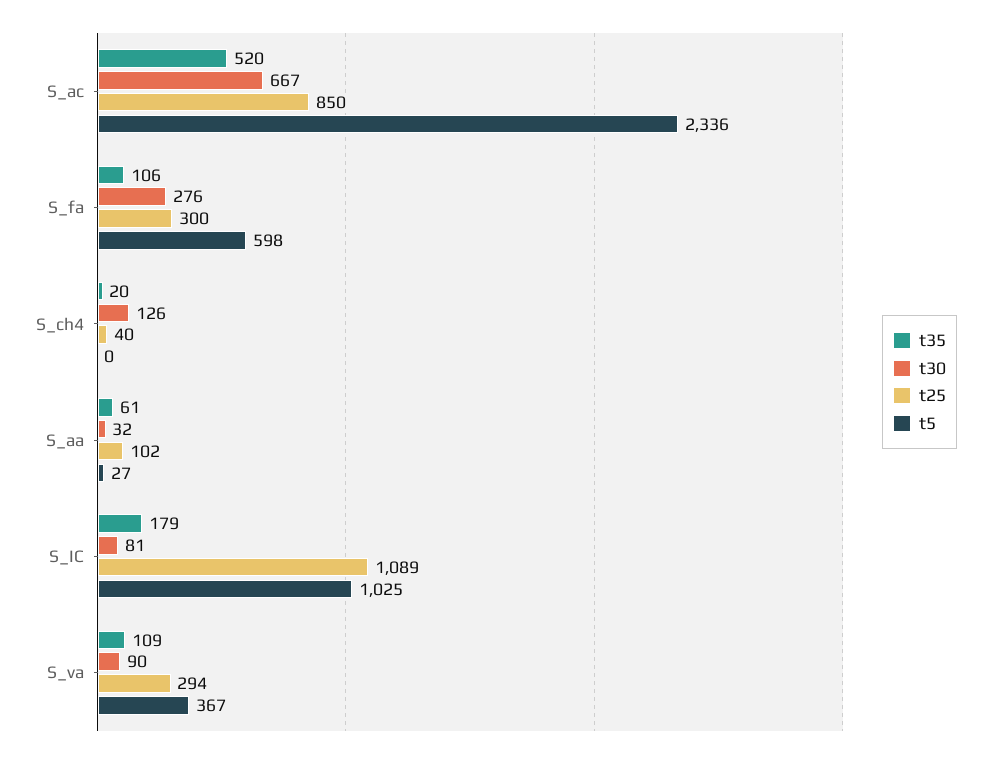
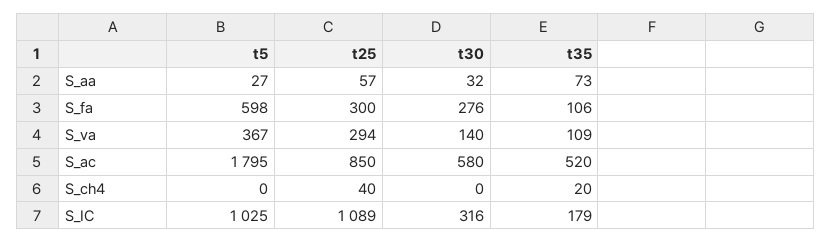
t30, S_ac: 667 -> 580
t5, S_ac: 2336 -> 1795
t30, S_ch4: 126 -> 0
t35, S_aa: 61 -> 73
t25, S_aa: 102 -> 57
t30, S_IC: 81 -> 316
t30, S_va: 90 -> 140

